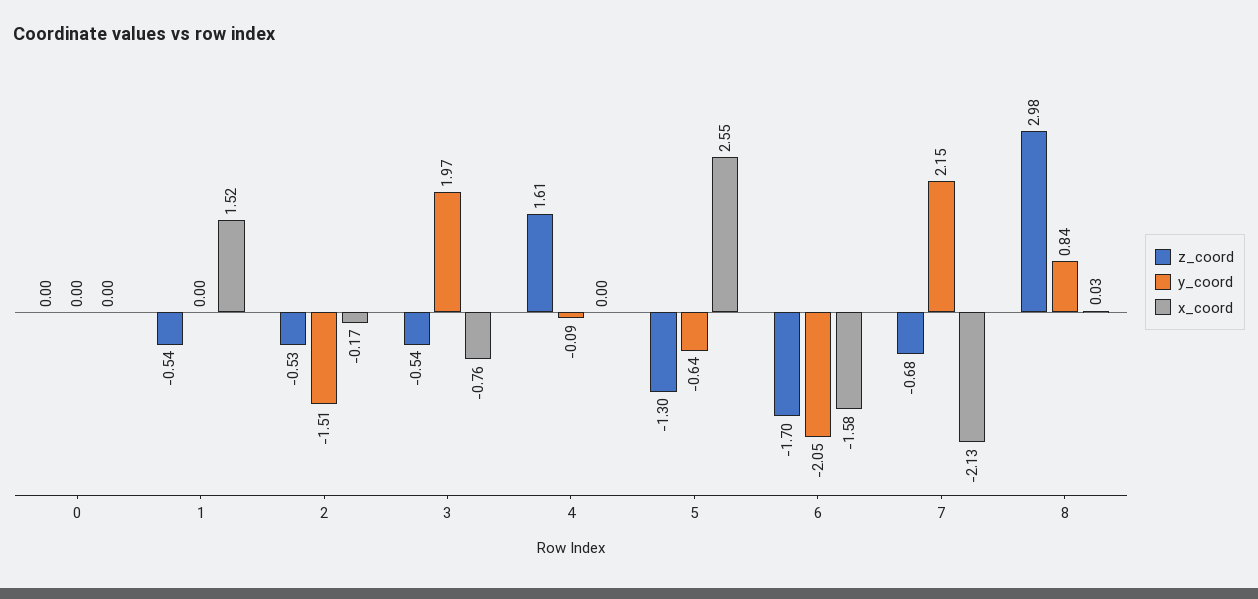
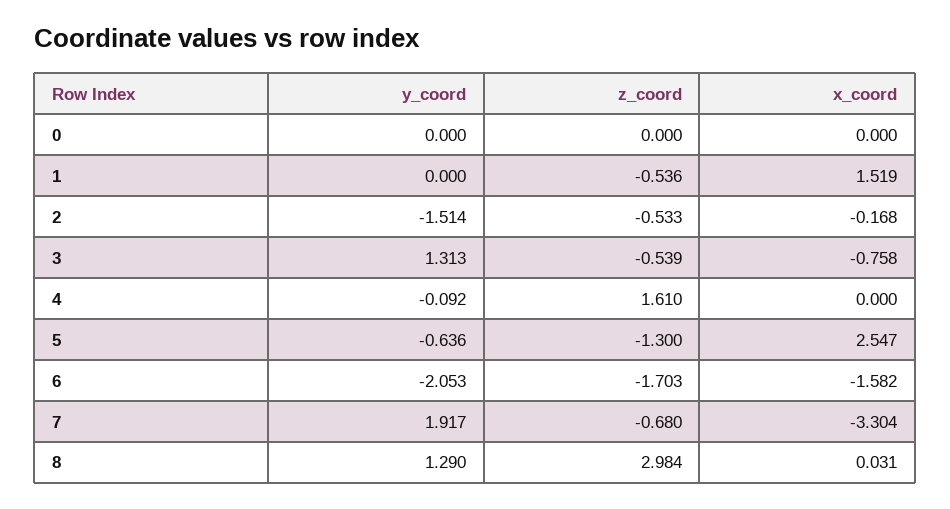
y_coord, 3: 1.97 -> 1.313
y_coord, 7: 2.15 -> 1.917
x_coord, 7: -2.13 -> -3.304
y_coord, 8: 0.84 -> 1.29

